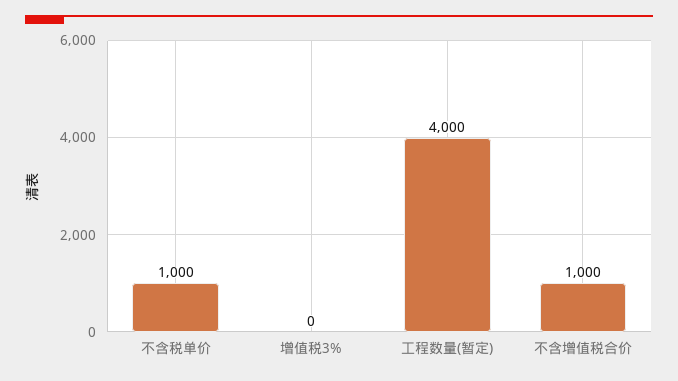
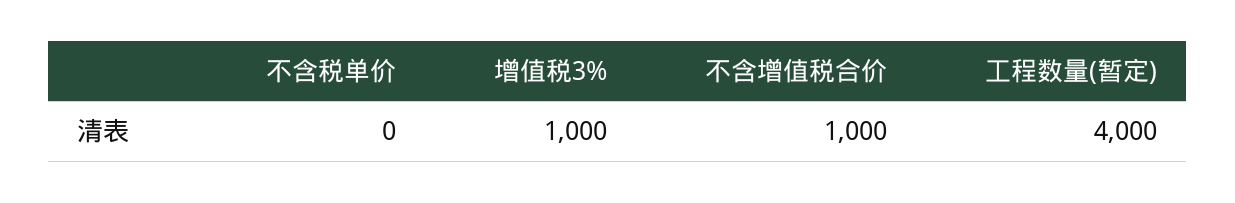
不含税单价: 1000 -> 0
增值税3%: 0 -> 1000

